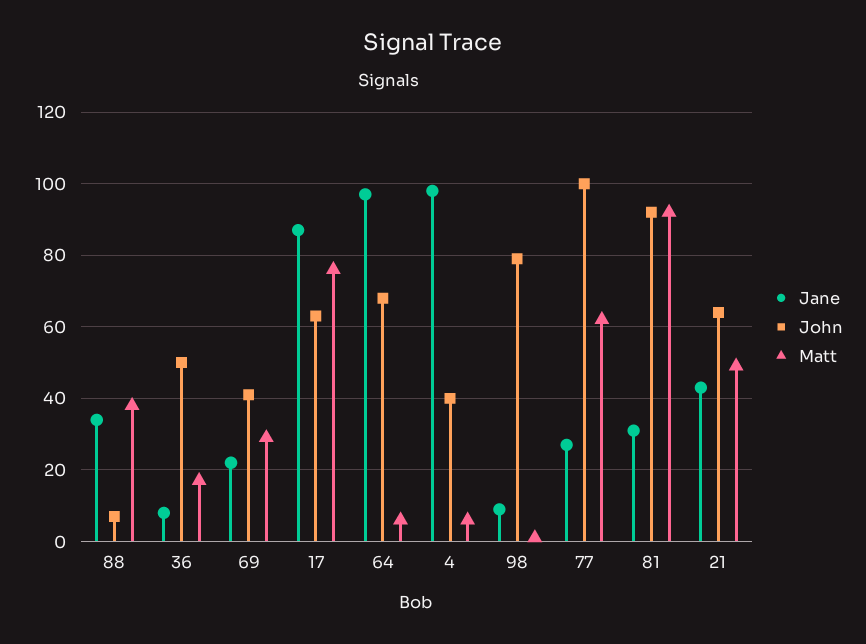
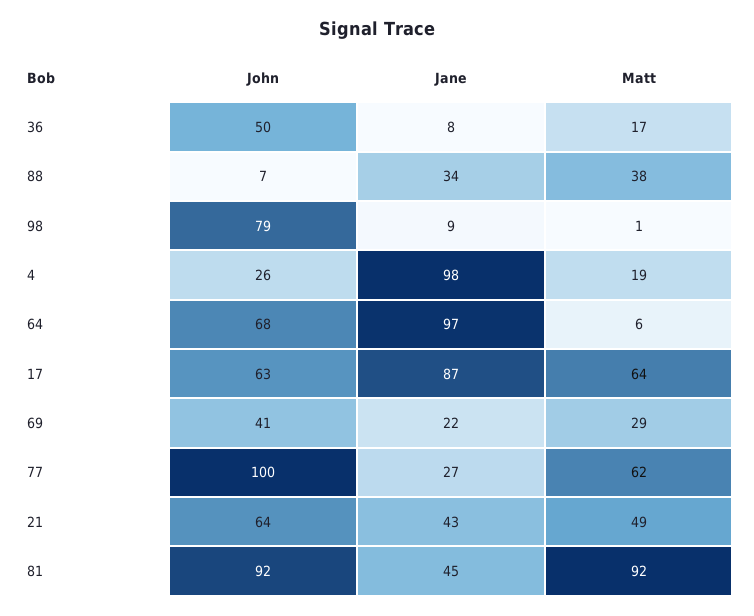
Matt, 17: 75 -> 64
John, 4: 40 -> 26
Matt, 4: 5 -> 19
Jane, 81: 30 -> 45

